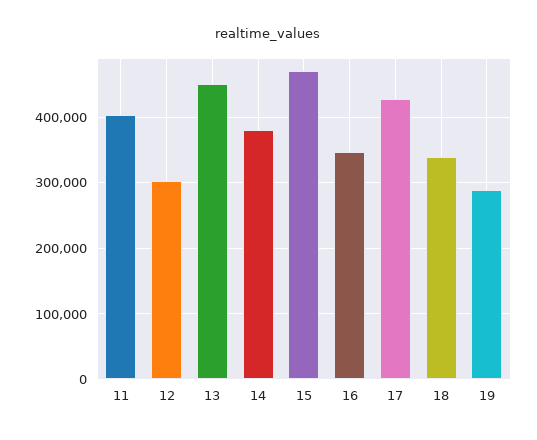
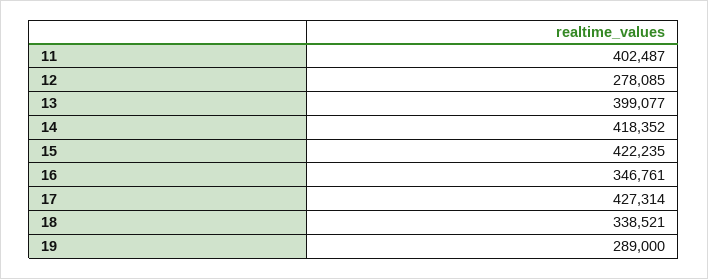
12: 300000 -> 278085
13: 450000 -> 399077
14: 380000 -> 418352
15: 470000 -> 422235

